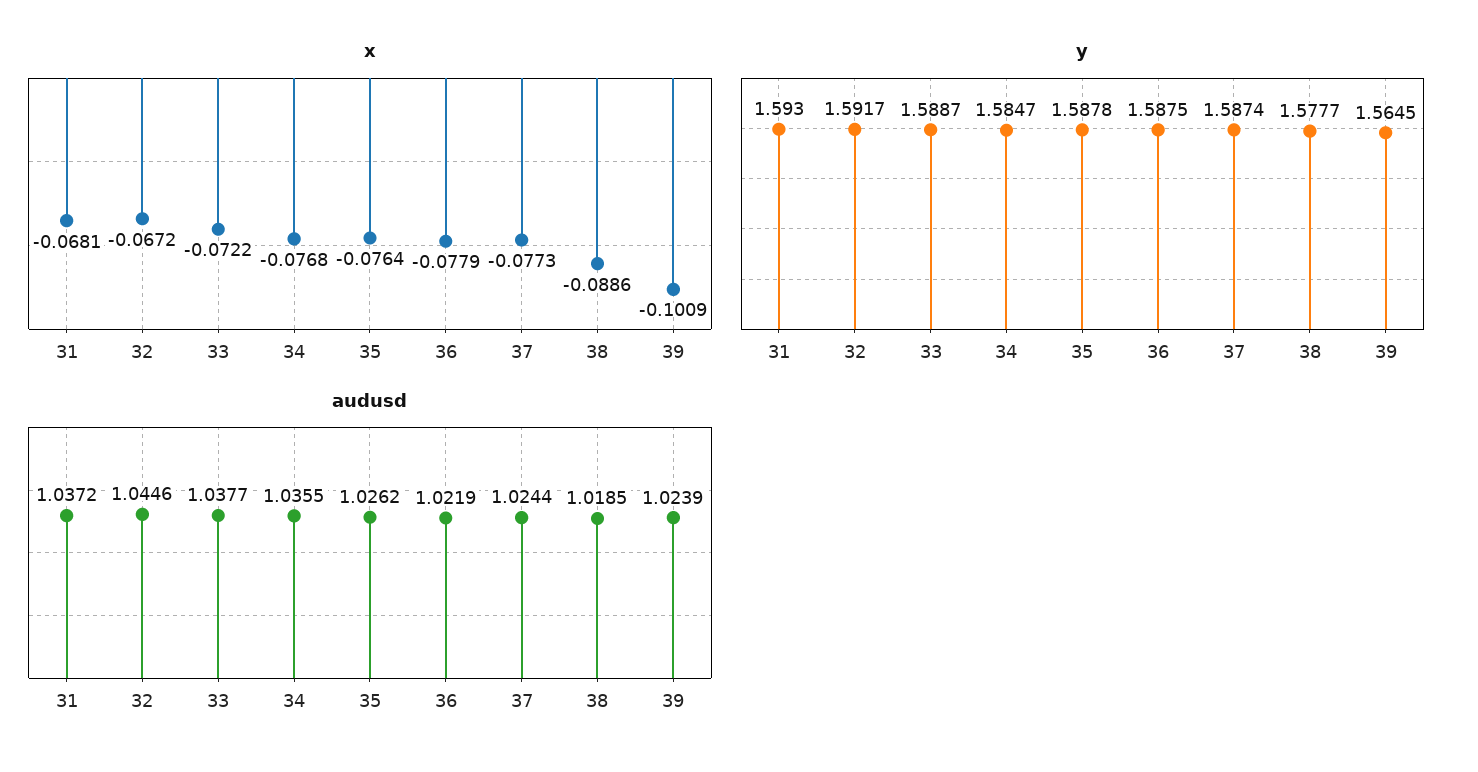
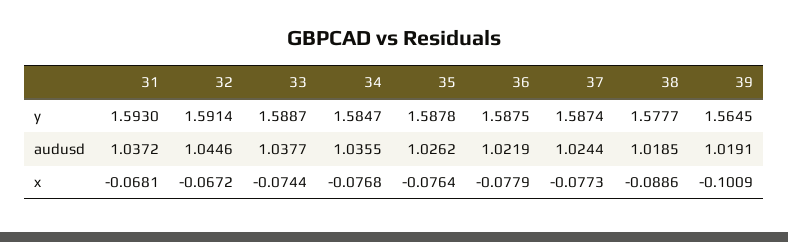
x, 33: -0.0722 -> -0.0744
y, 32: 1.5917 -> 1.5914
audusd, 39: 1.0239 -> 1.0191

